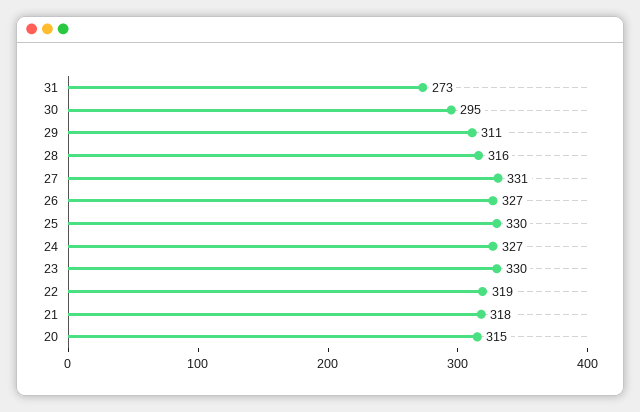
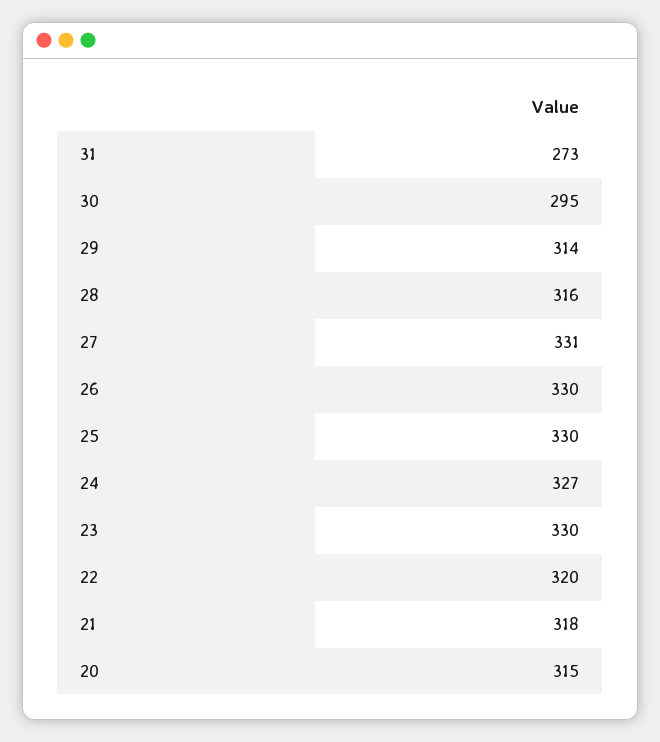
29: 311 -> 314
26: 327 -> 330
22: 319 -> 320

